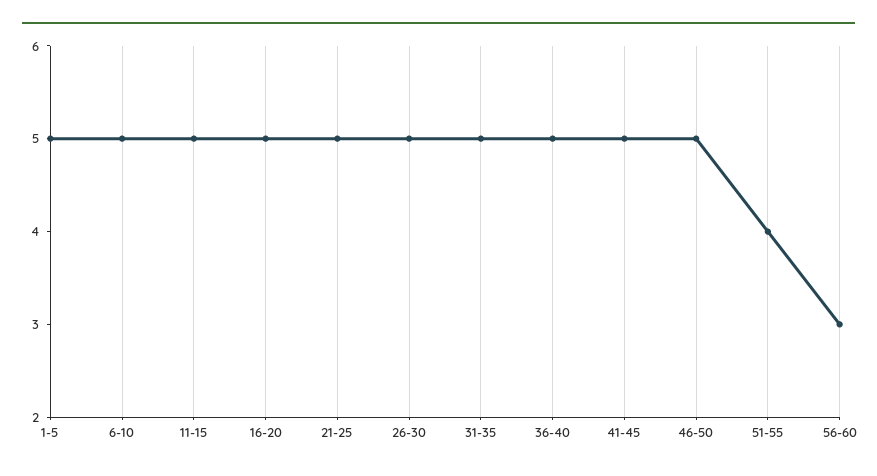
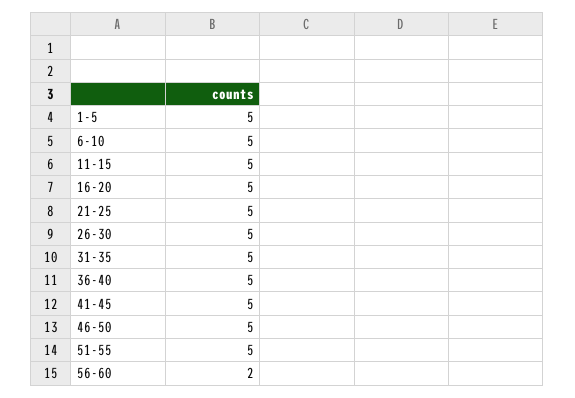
51-55: 4 -> 5
56-60: 3 -> 2

